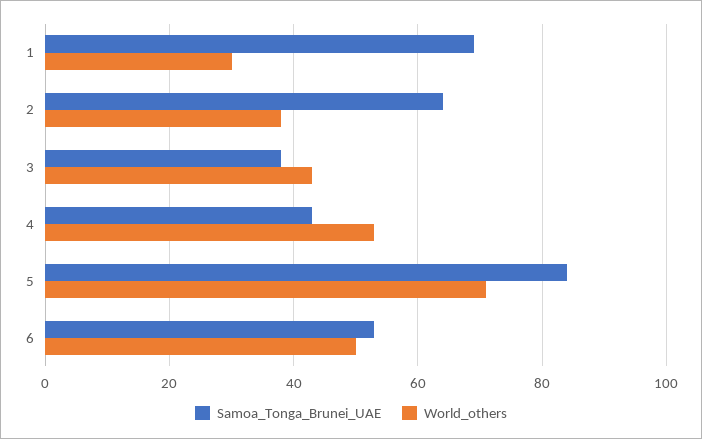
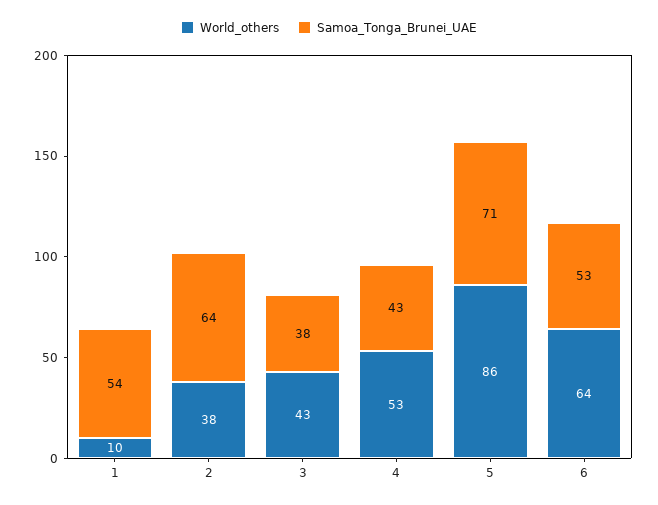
Samoa_Tonga_Brunei_UAE, 1: 70 -> 54
World_others, 1: 30 -> 10
Samoa_Tonga_Brunei_UAE, 5: 85 -> 71
World_others, 5: 70 -> 86
World_others, 6: 50 -> 64

